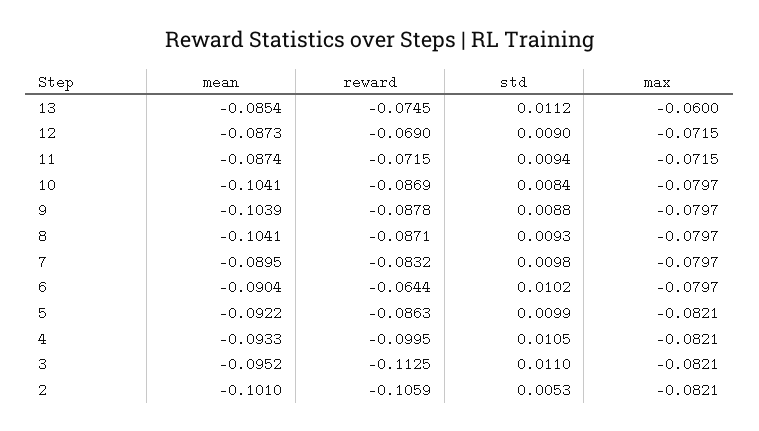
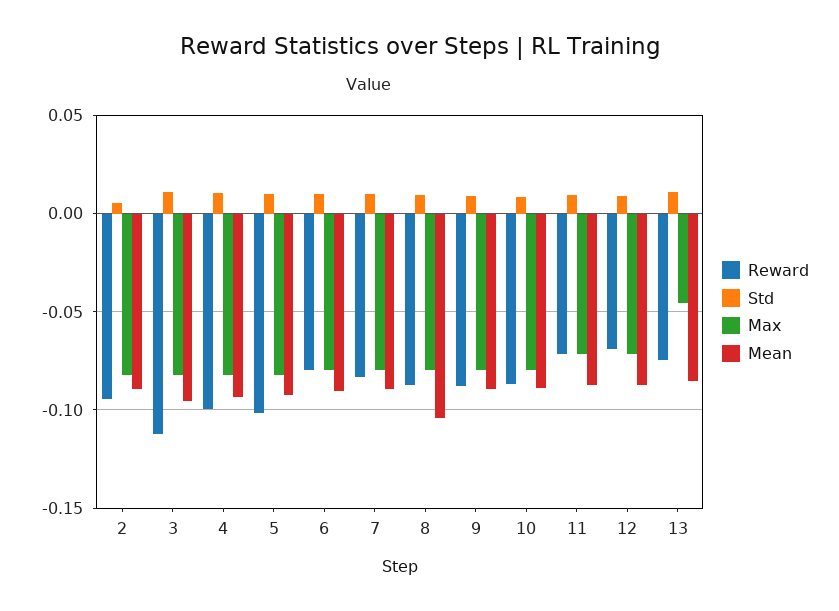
max, 13: -0.06 -> -0.045
mean, 10: -0.1041 -> -0.09
mean, 9: -0.1039 -> -0.09
reward, 6: -0.0644 -> -0.08
reward, 5: -0.0863 -> -0.1
mean, 2: -0.101 -> -0.09
reward, 2: -0.1059 -> -0.095

